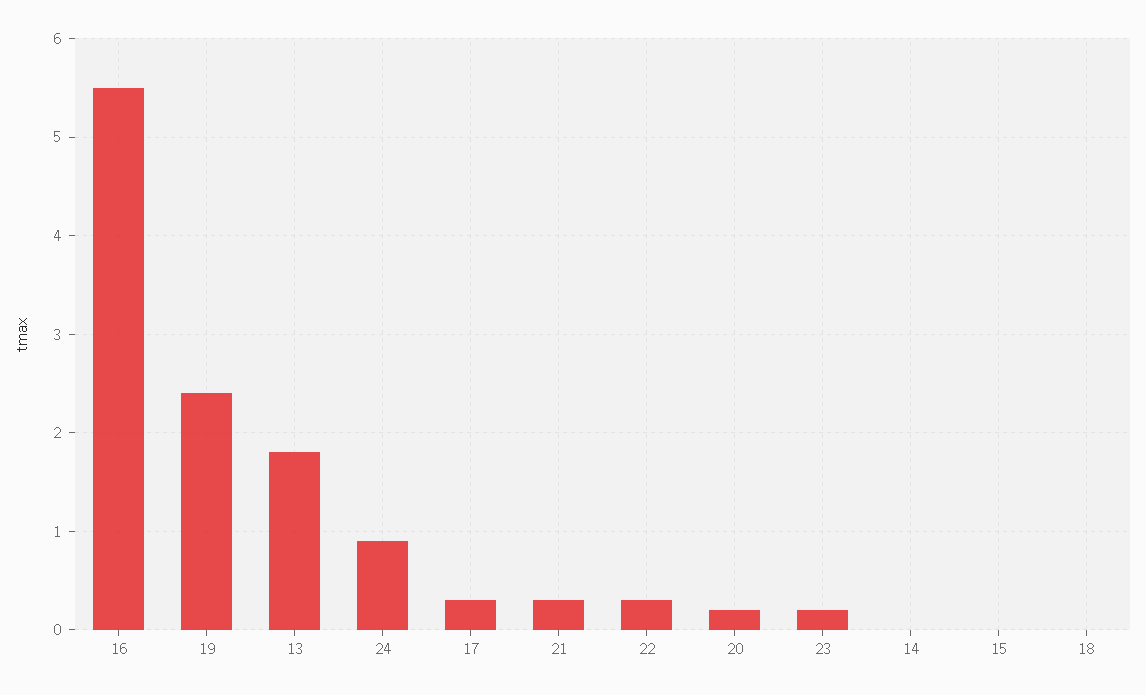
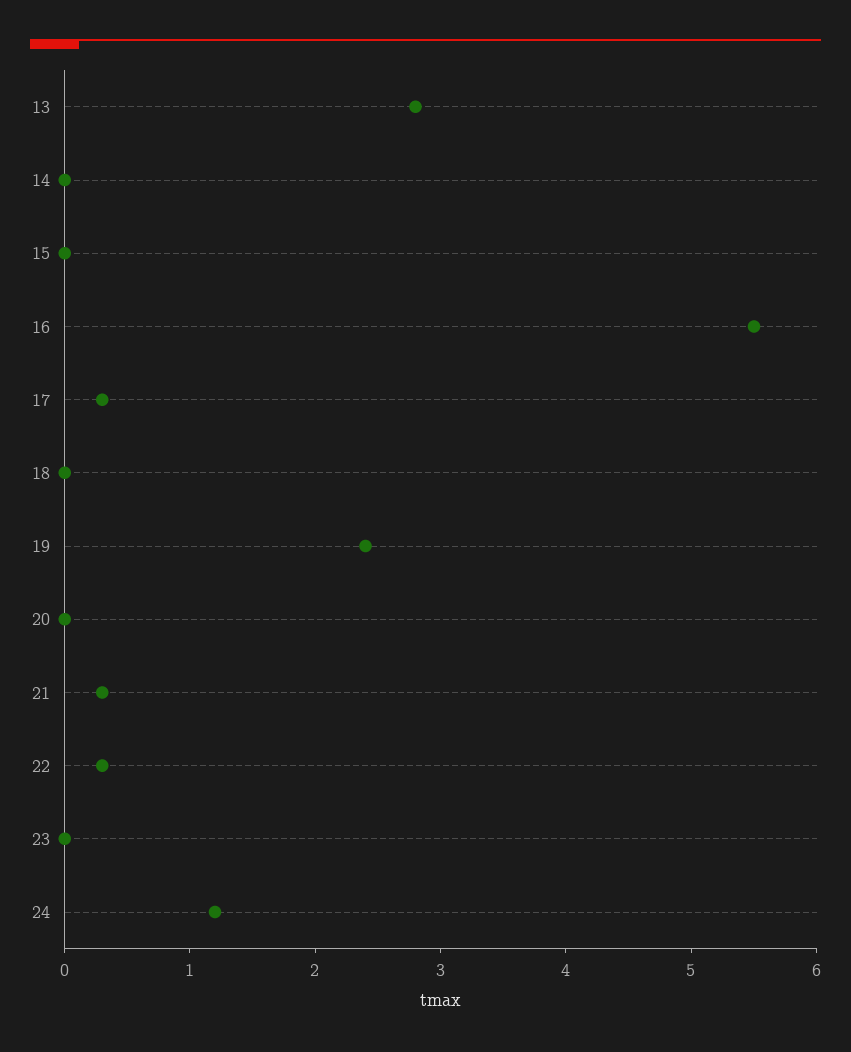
13: 1.8 -> 2.8
24: 0.9 -> 1.2
20: 0.2 -> 0
23: 0.2 -> 0

